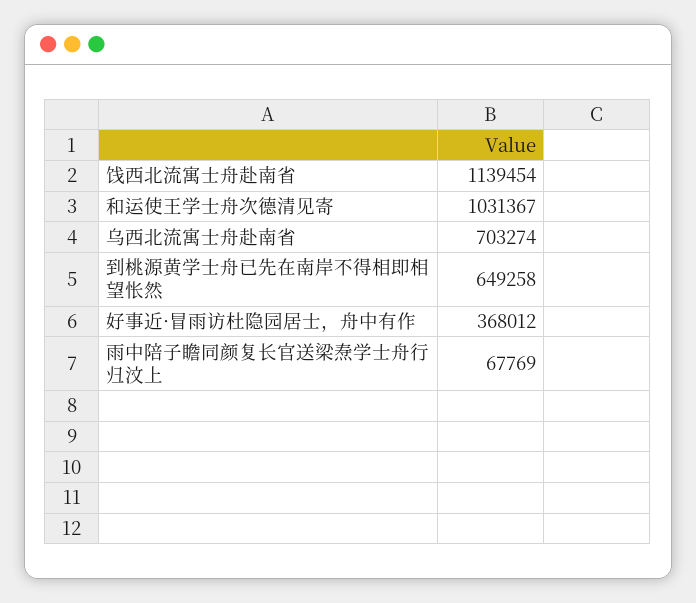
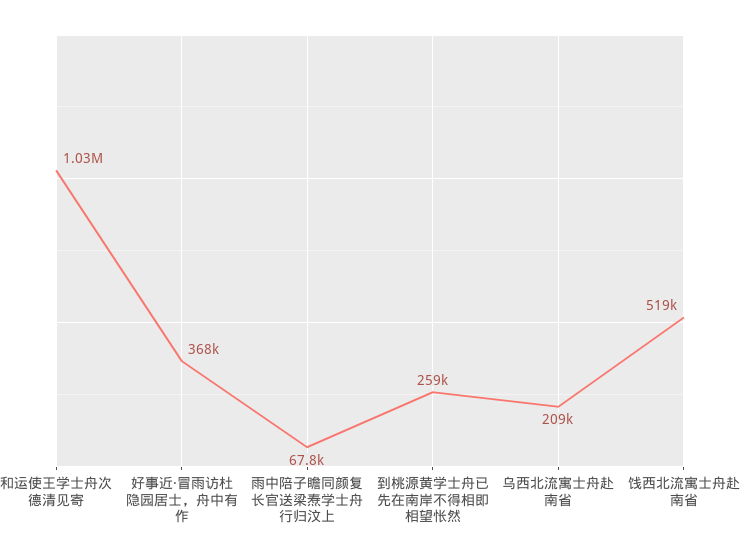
饯西北流寓士舟赴南省: 1139454 -> 519000
乌西北流寓士舟赴南省: 703274 -> 209000
到桃源黄学士舟已先在南岸不得相即相望怅然: 649258 -> 259000

